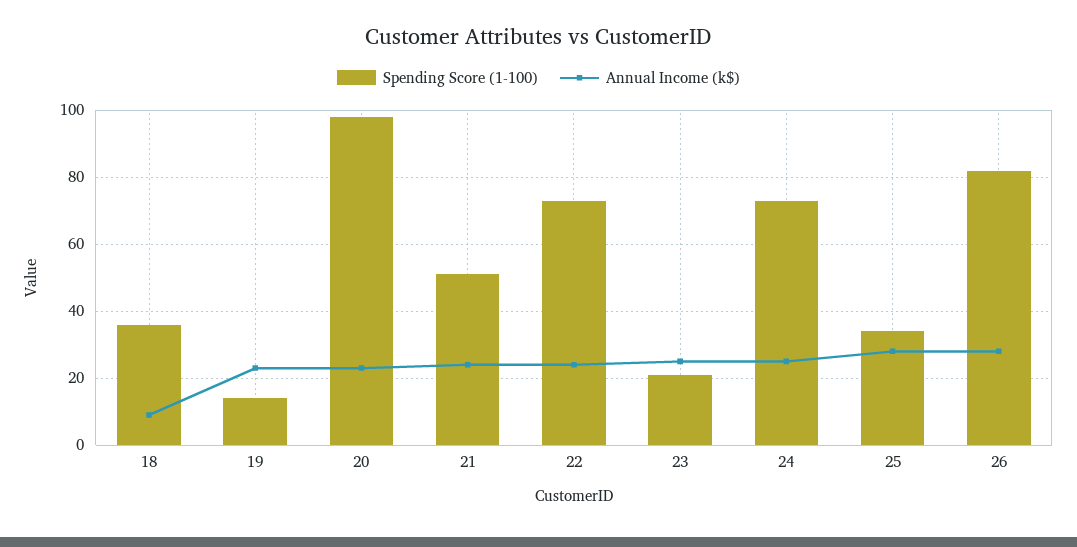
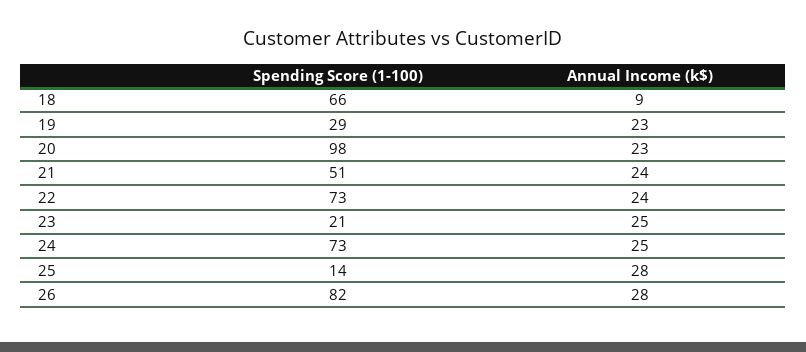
Spending Score (1-100), 18: 35 -> 66
Spending Score (1-100), 19: 15 -> 29
Spending Score (1-100), 25: 35 -> 14

